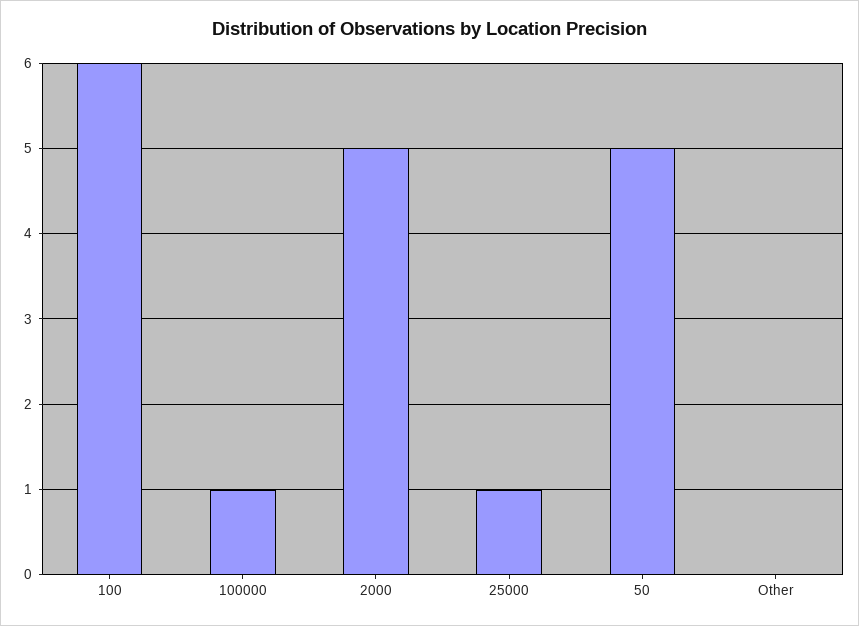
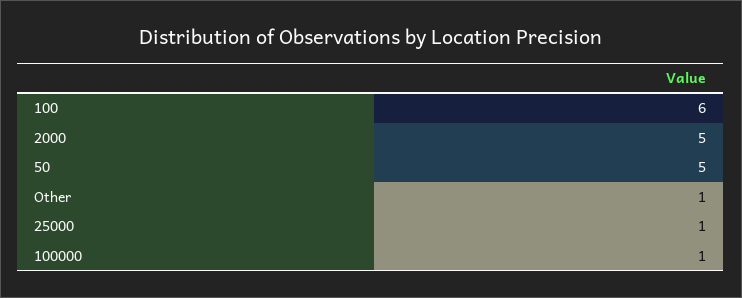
Other: 0 -> 1

